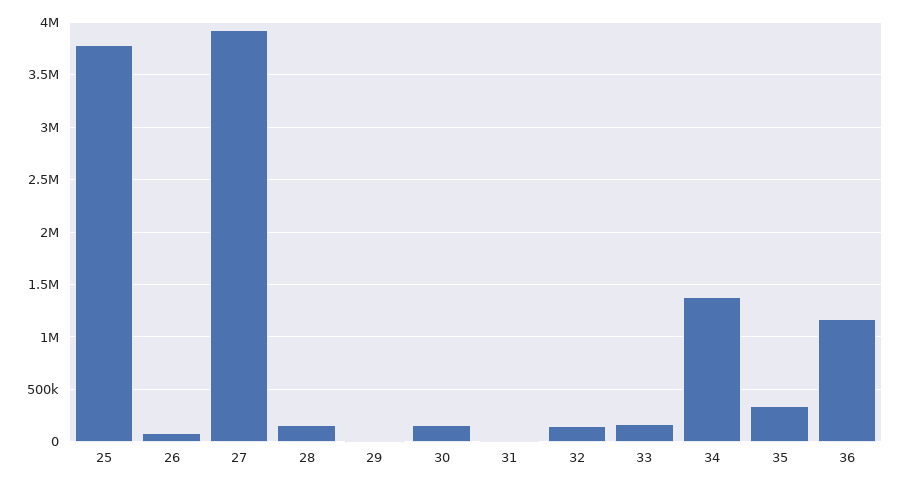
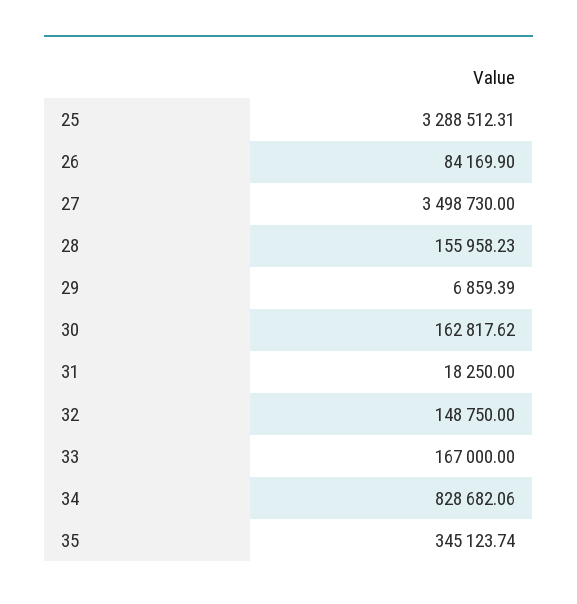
25: 3800000 -> 3288512.31
27: 3900000 -> 3498730
34: 1400000 -> 828682.06
36: 1200000 -> none

